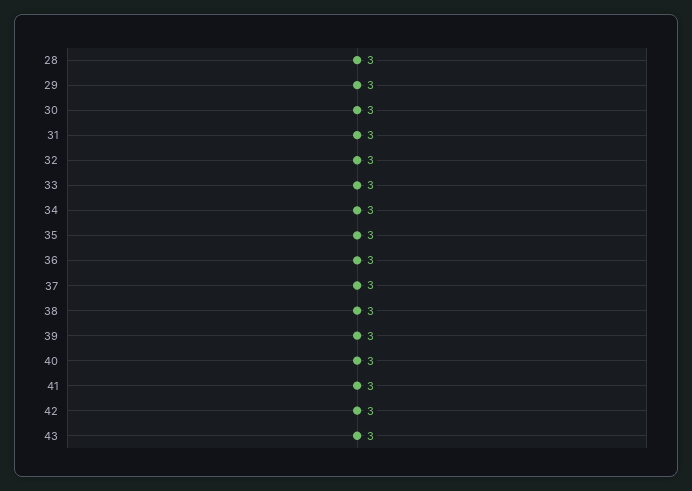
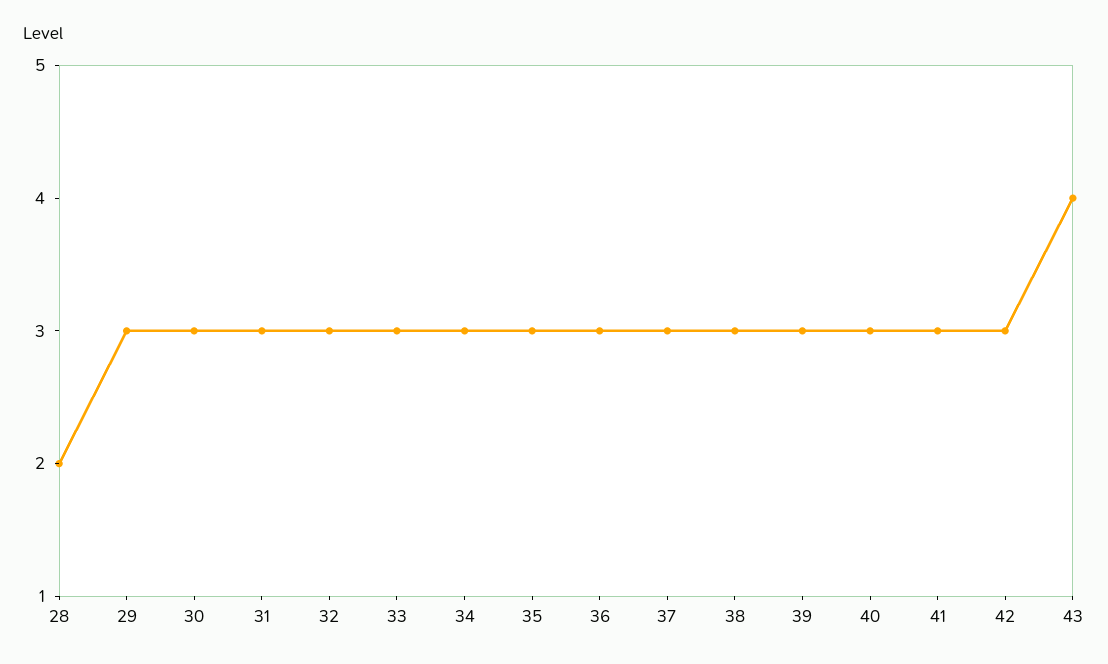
28: 3 -> 2
43: 3 -> 4

